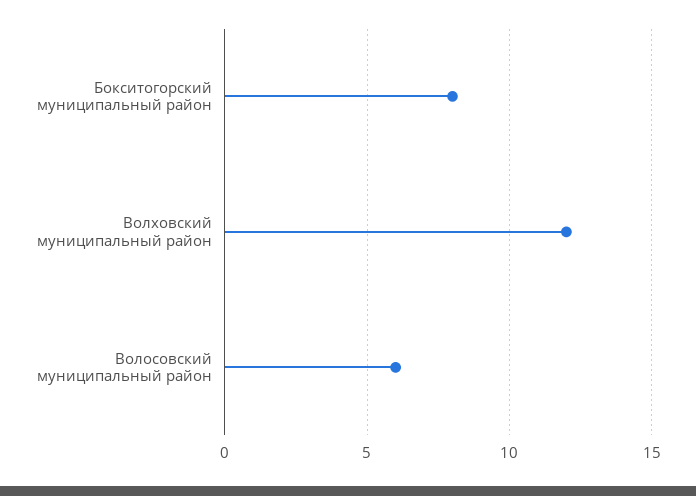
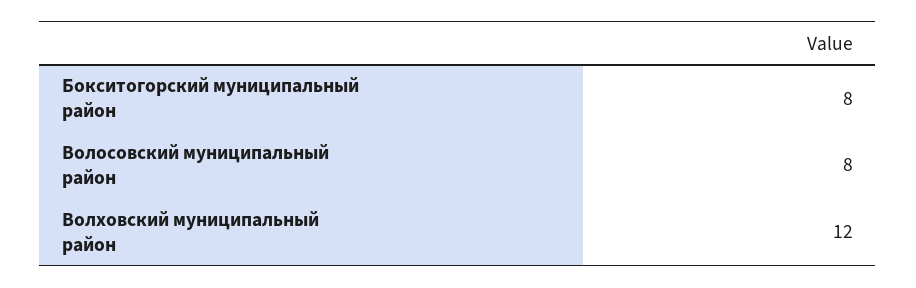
Волосовский муниципальный район: 6 -> 8

